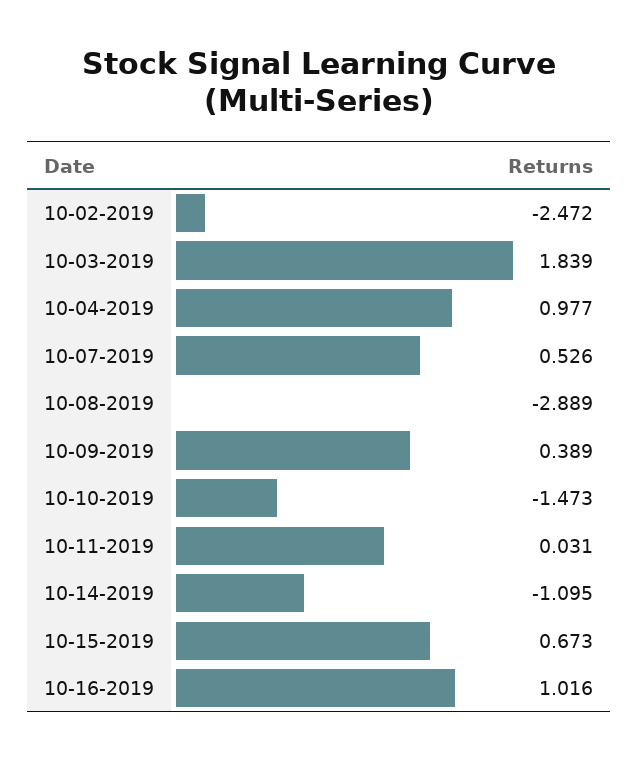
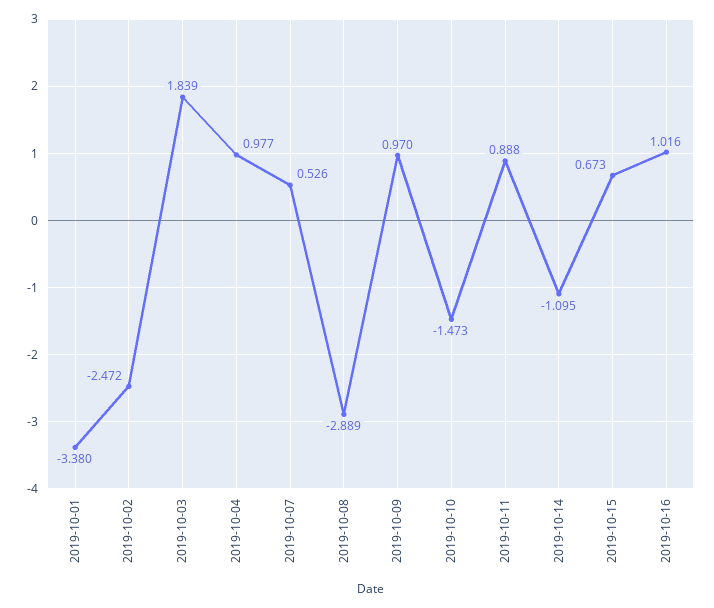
10-09-2019: 0.389 -> 0.97
10-11-2019: 0.031 -> 0.888
2019-10-01: none -> -3.38

